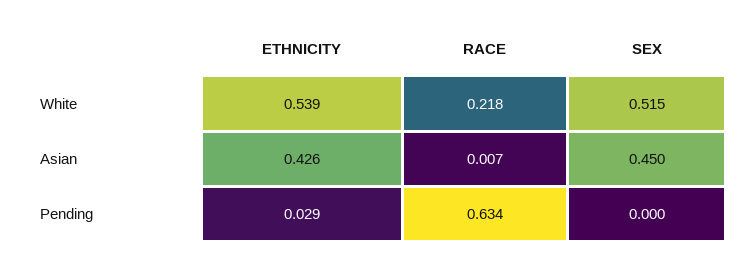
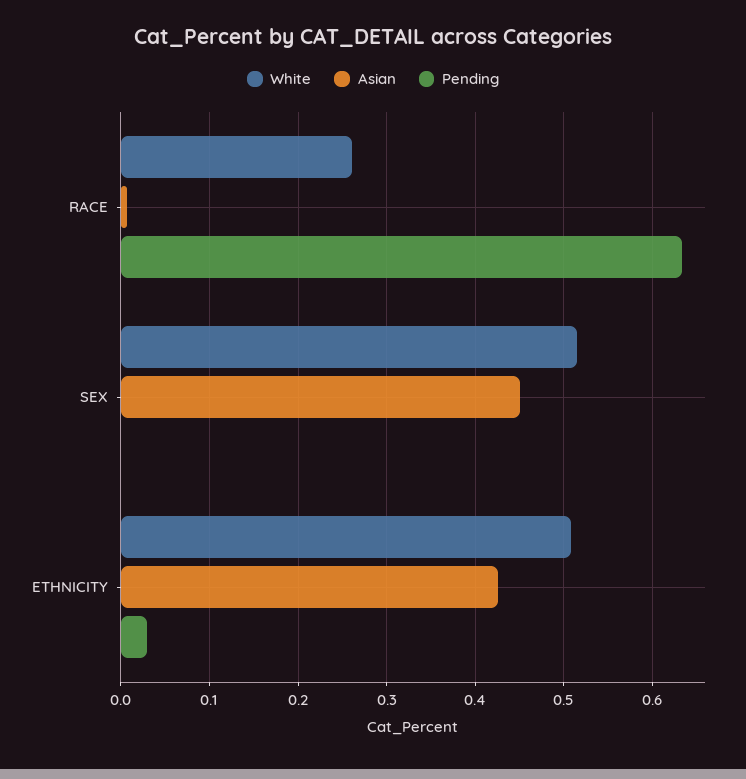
White, ETHNICITY: 0.539 -> 0.51
White, RACE: 0.218 -> 0.26

